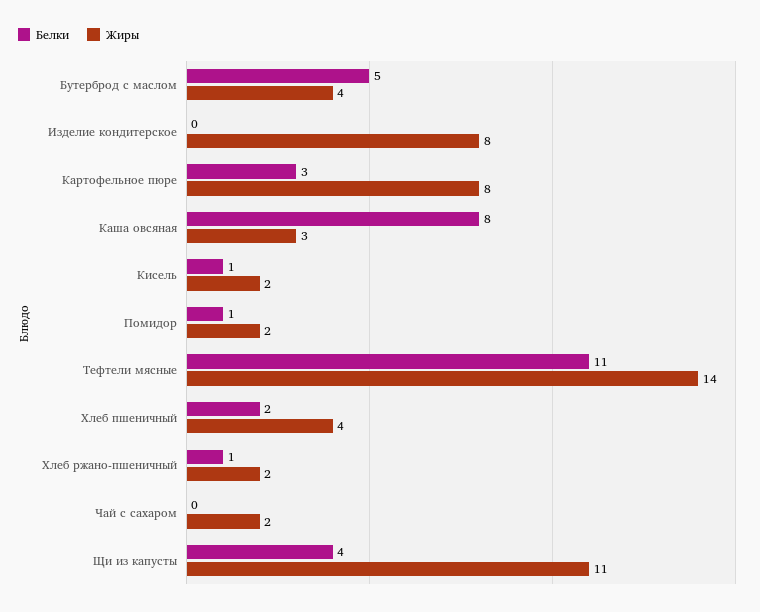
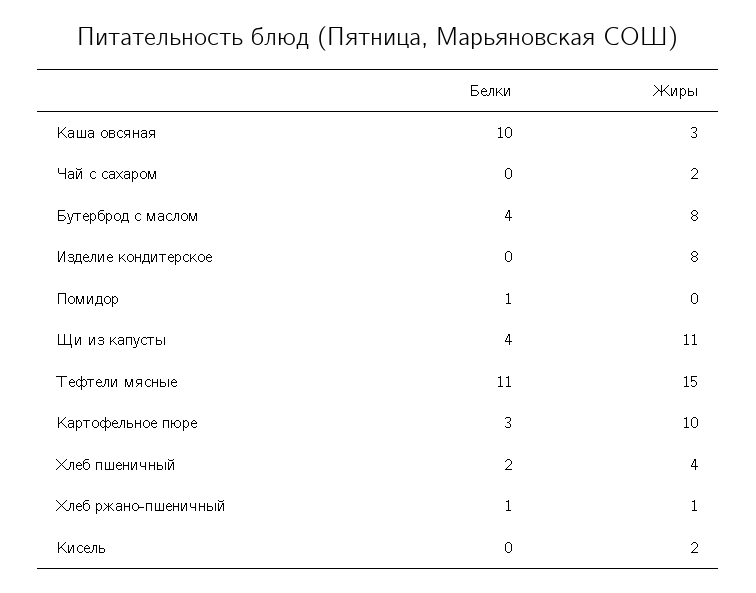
Белки, Бутерброд с маслом: 5 -> 4
Жиры, Бутерброд с маслом: 4 -> 8
Жиры, Картофельное пюре: 8 -> 10
Белки, Каша овсяная: 8 -> 10
Белки, Кисель: 1 -> 0
Жиры, Помидор: 2 -> 0
Жиры, Тефтели мясные: 14 -> 15
Жиры, Хлеб ржано-пшеничный: 2 -> 1

